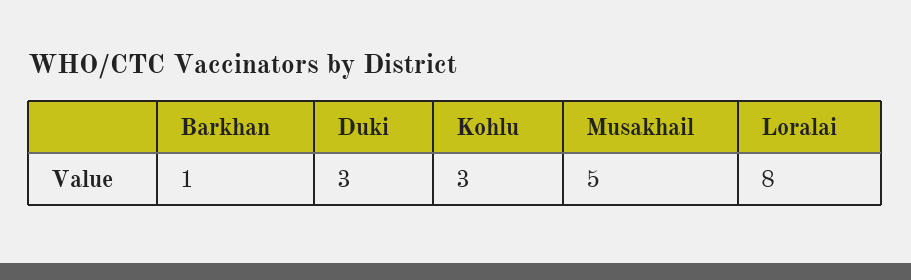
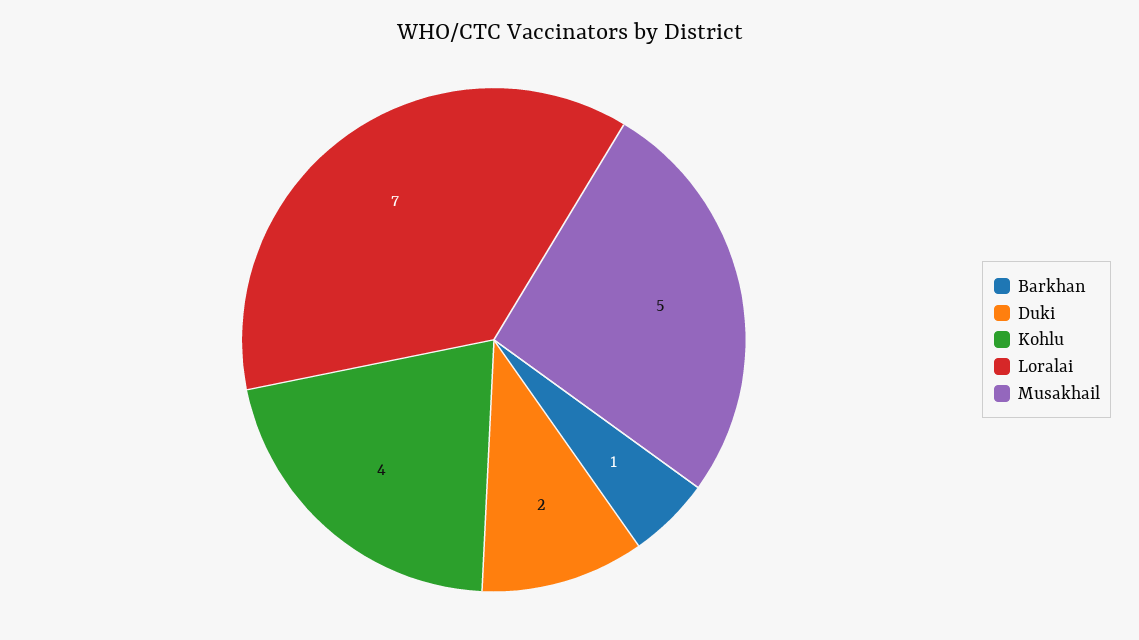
Duki: 3 -> 2
Kohlu: 3 -> 4
Loralai: 8 -> 7

